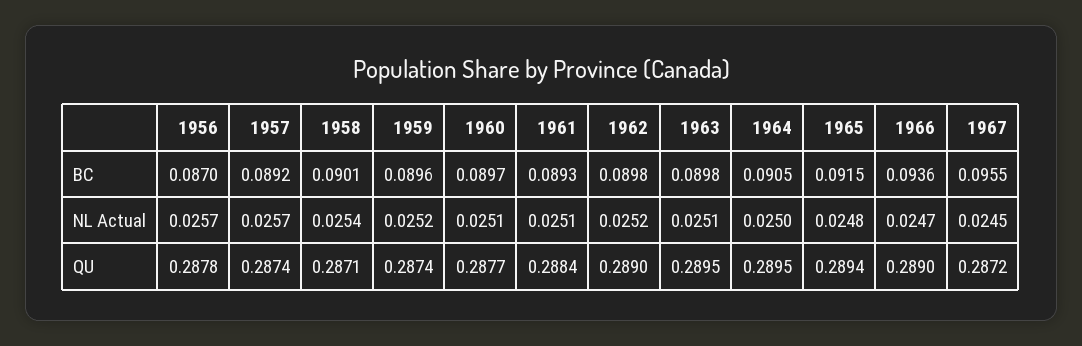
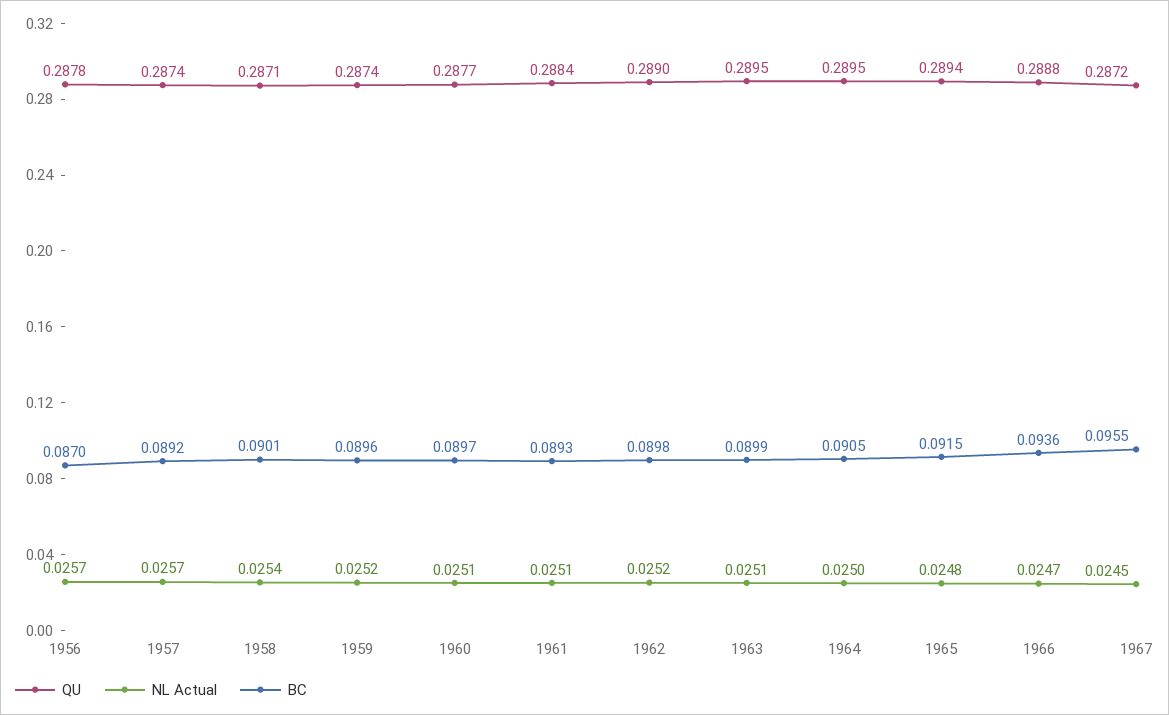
BC, 1963: 0.0898 -> 0.0899
QU, 1966: 0.289 -> 0.2888

